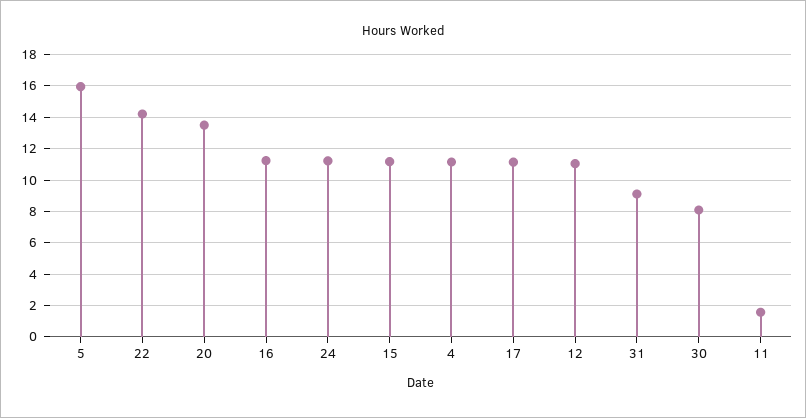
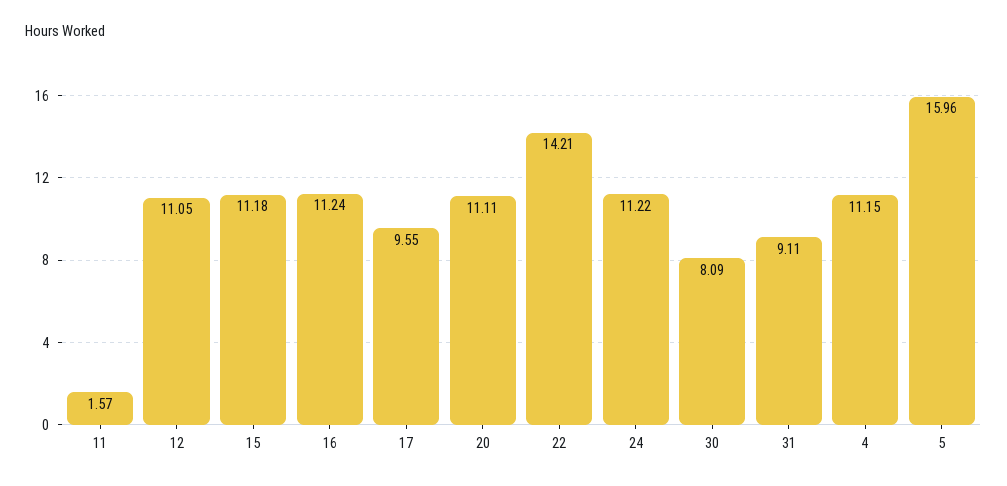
20: 13.5 -> 11.11
17: 11 -> 9.55

